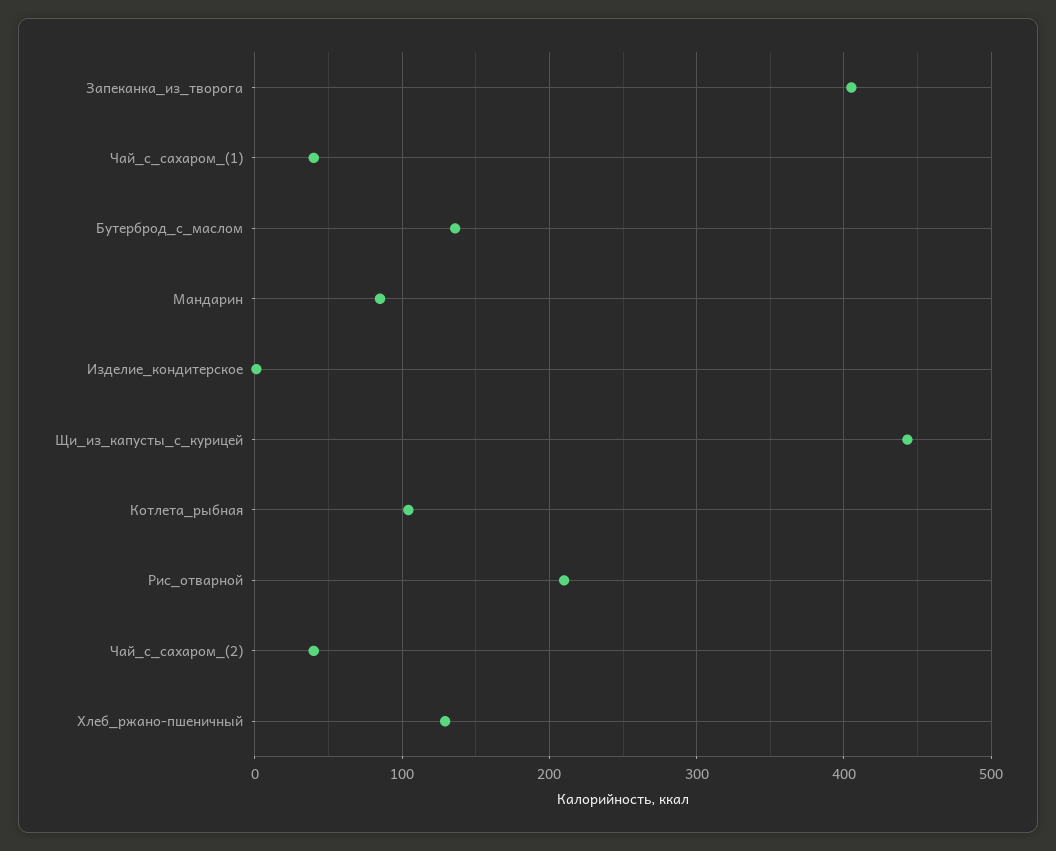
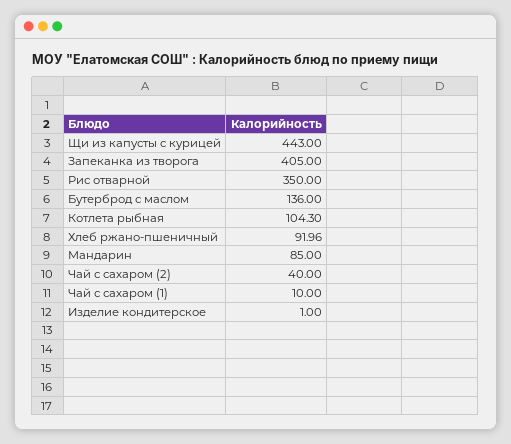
Чай_с_сахаром_(1): 40 -> 10
Рис_отварной: 210 -> 350
Хлеб_ржано-пшеничный: 130 -> 91.96

